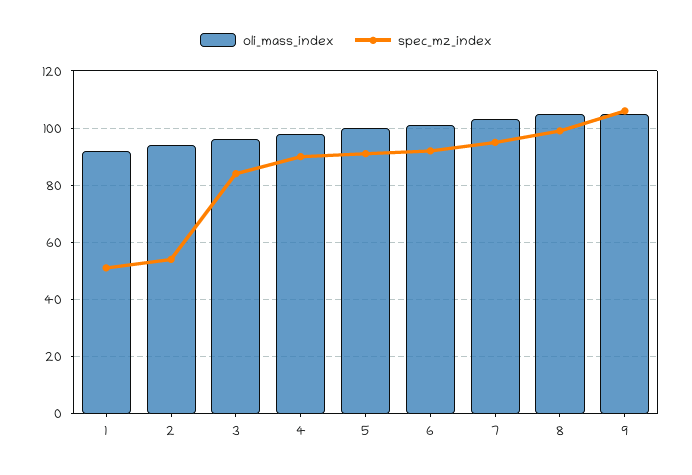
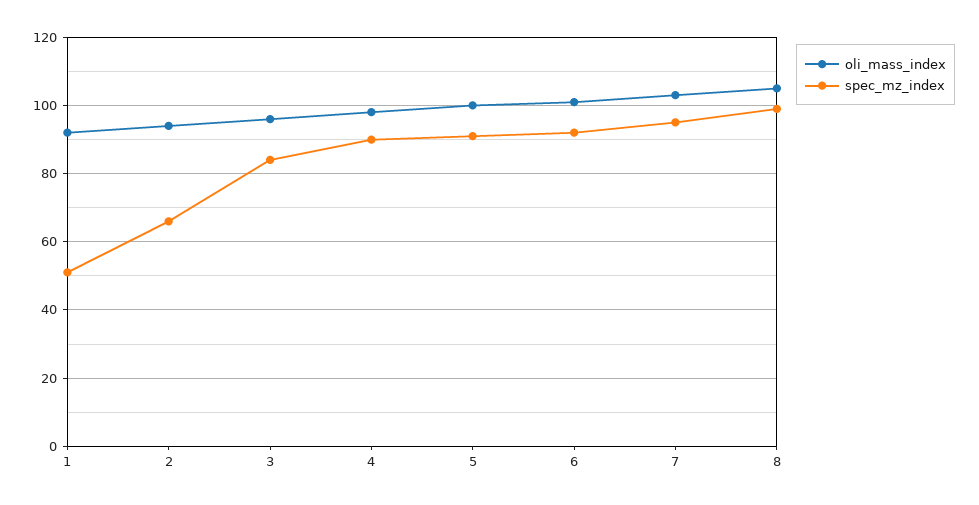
spec_mz_index, 2: 55 -> 65
oli_mass_index, 9: 105 -> none
spec_mz_index, 9: 105 -> none

